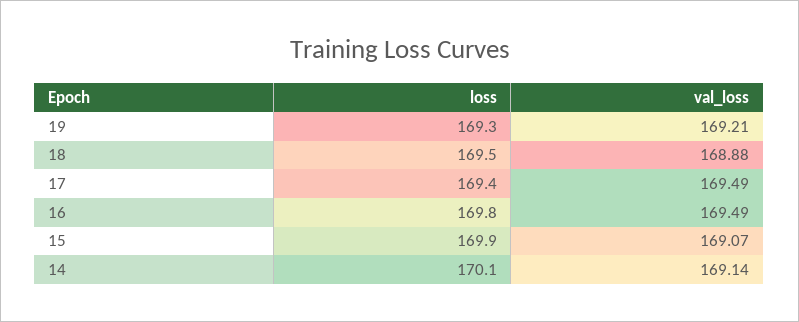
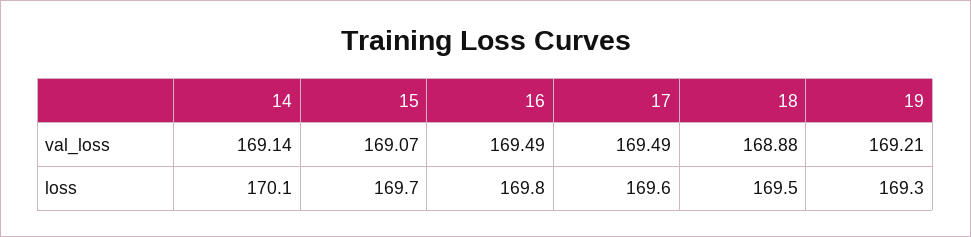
loss, 17: 169.4 -> 169.6
loss, 15: 169.9 -> 169.7

